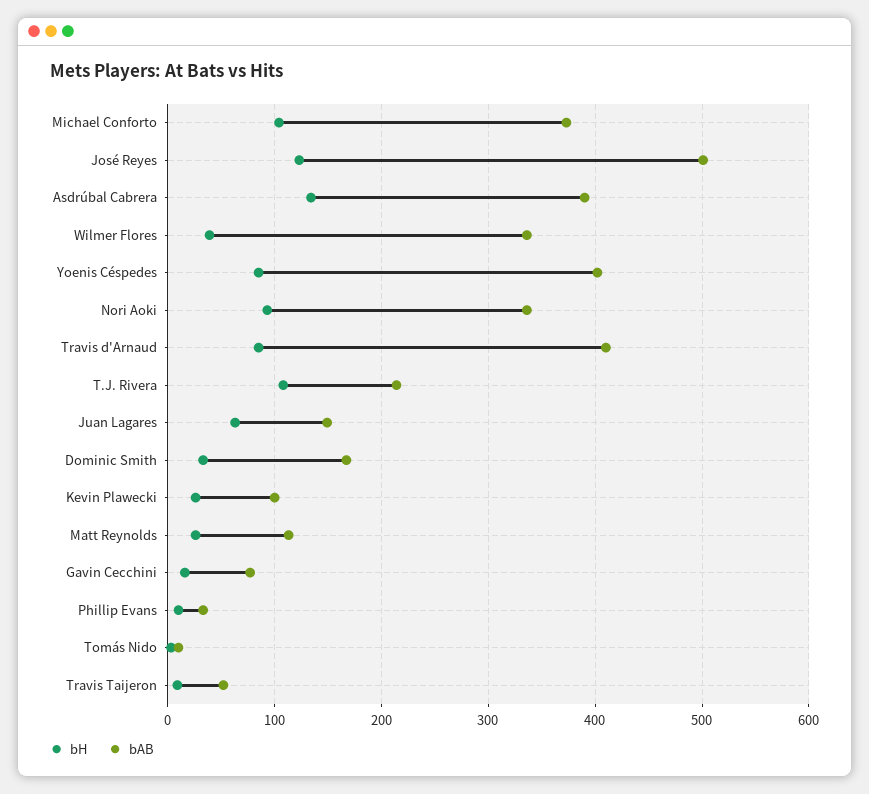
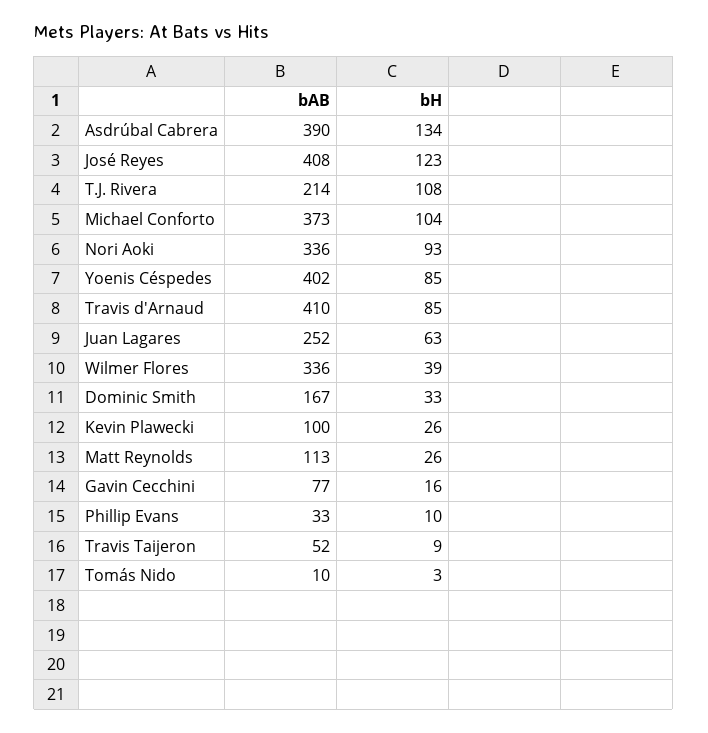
bAB, José Reyes: 500 -> 408
bAB, Juan Lagares: 150 -> 252

